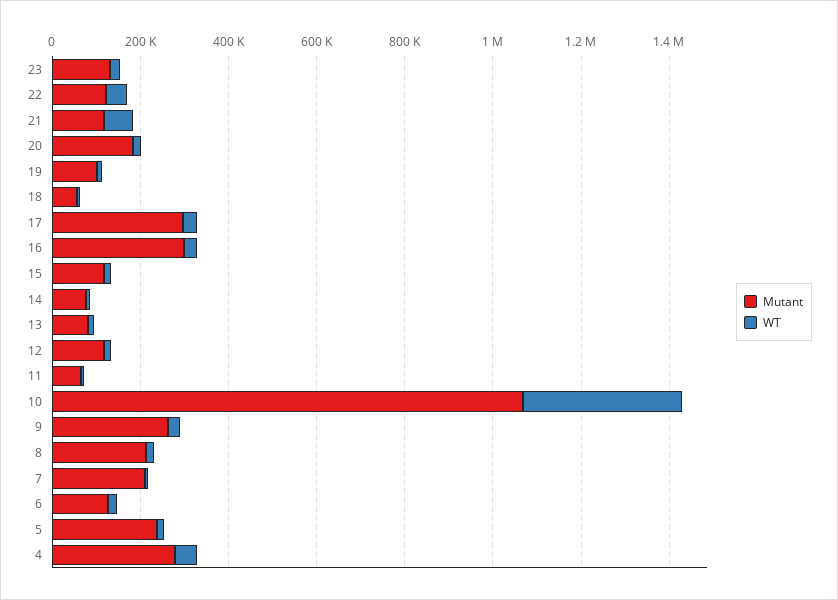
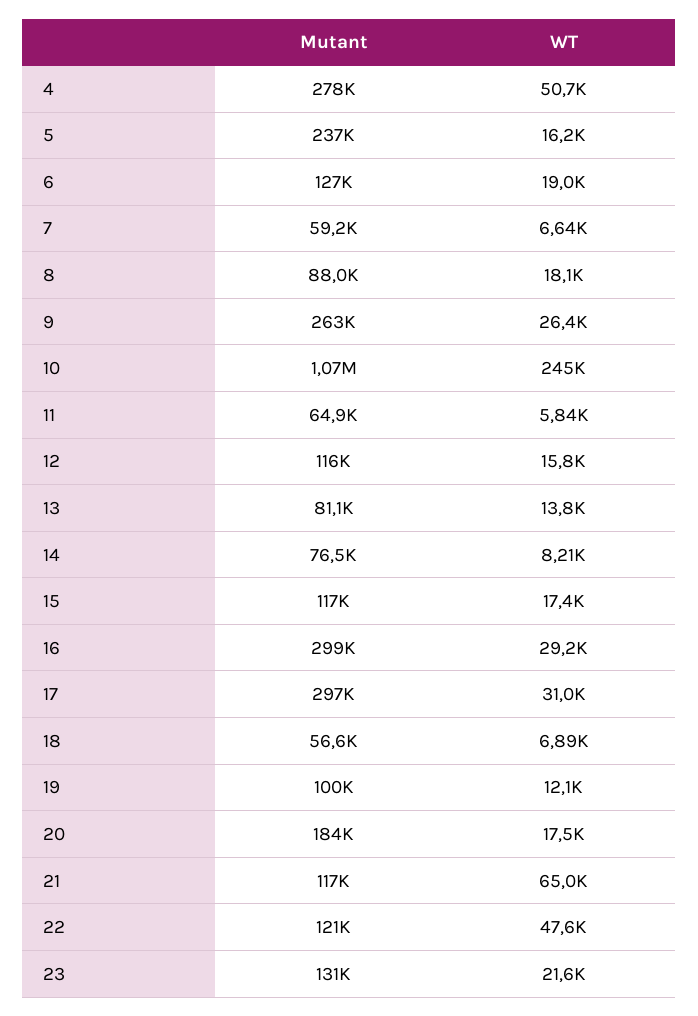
WT, 10: 350000 -> 245000
Mutant, 8: 200000 -> 88000
Mutant, 7: 200000 -> 59200

